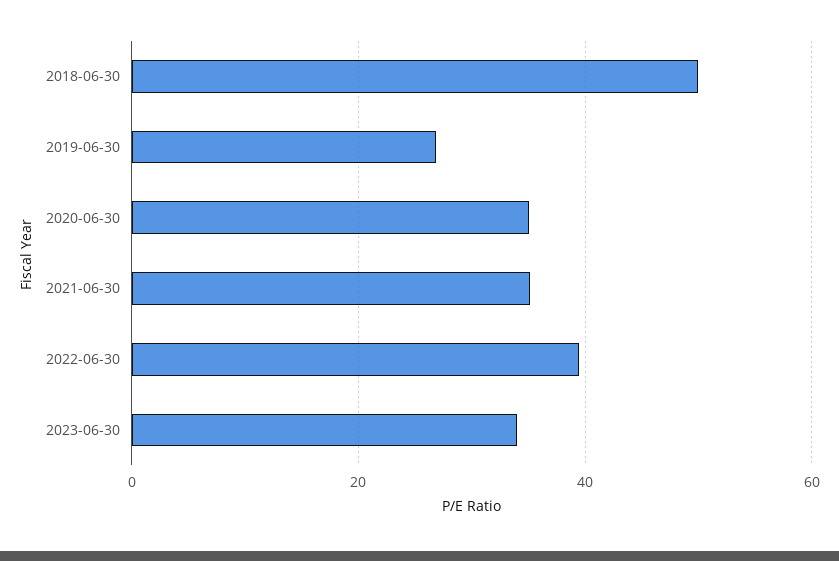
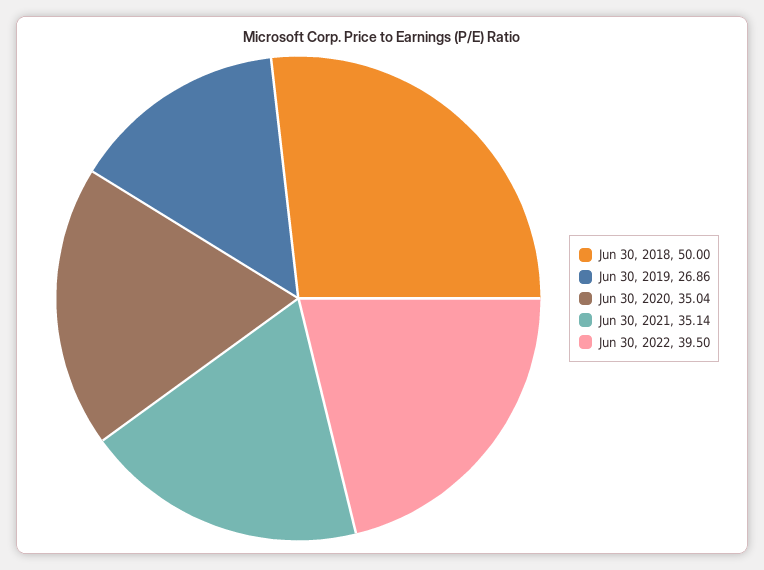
2023-06-30: 34 -> none

